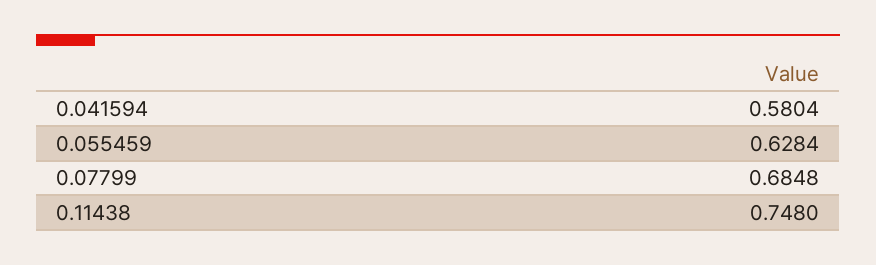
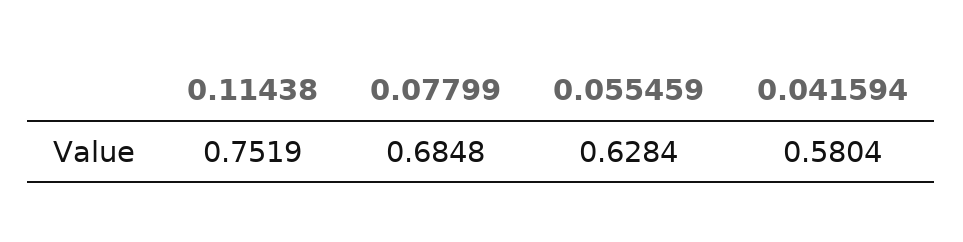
0.11438: 0.748 -> 0.7519

